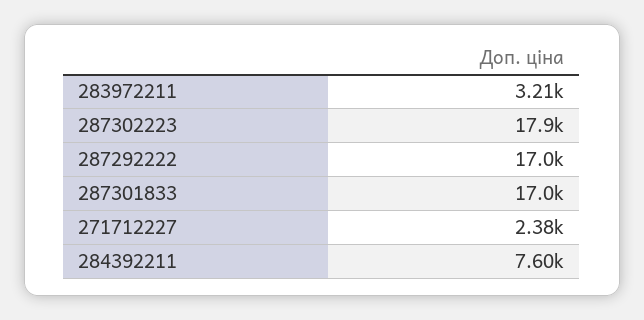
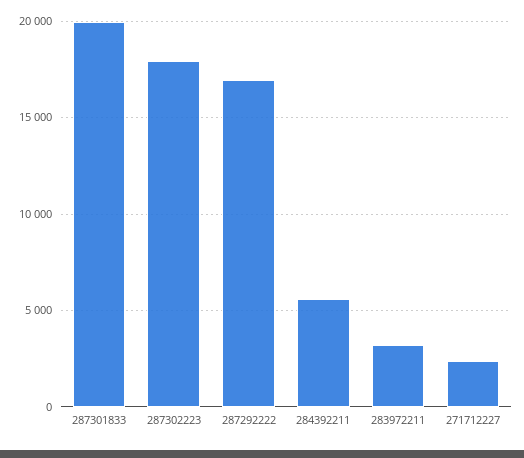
287301833: 17000 -> 20000
284392211: 7600 -> 5500

